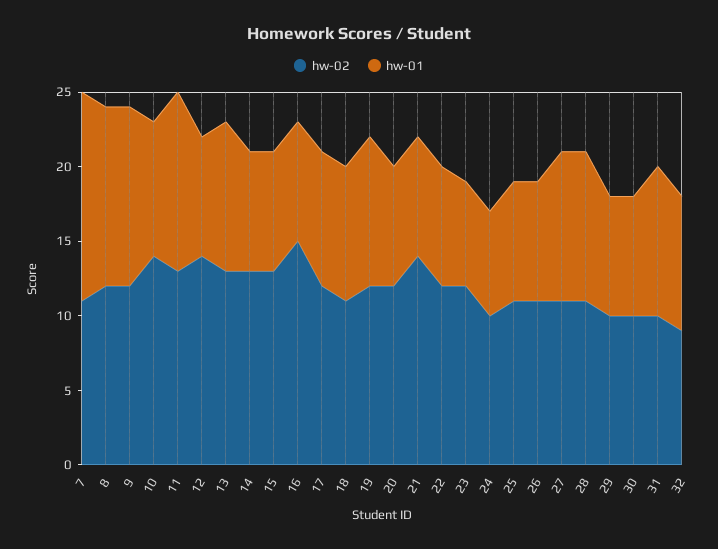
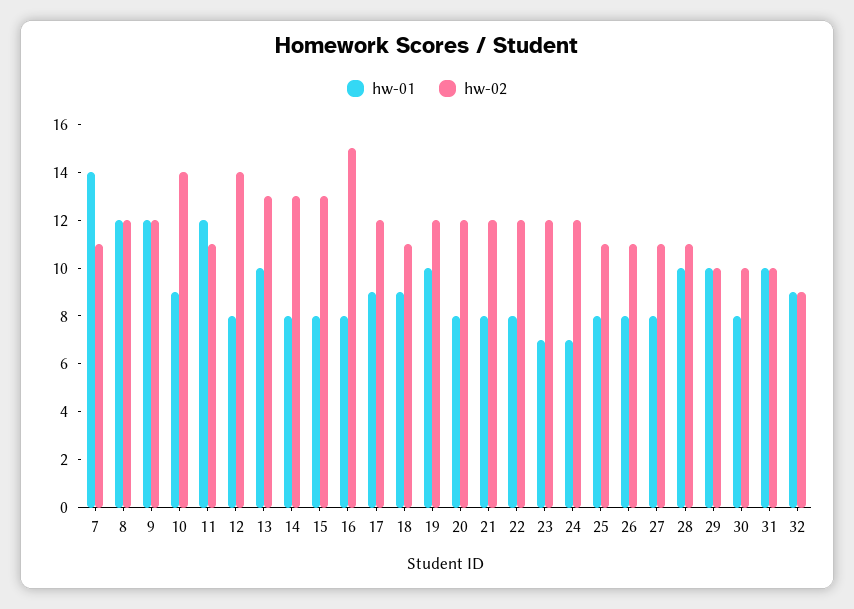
hw-02, 11: 13 -> 11
hw-02, 21: 14 -> 12
hw-02, 24: 10 -> 12
hw-01, 27: 10 -> 8
hw-01, 29: 8 -> 10

